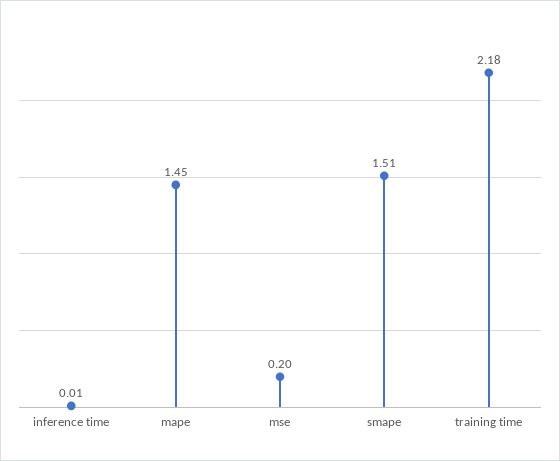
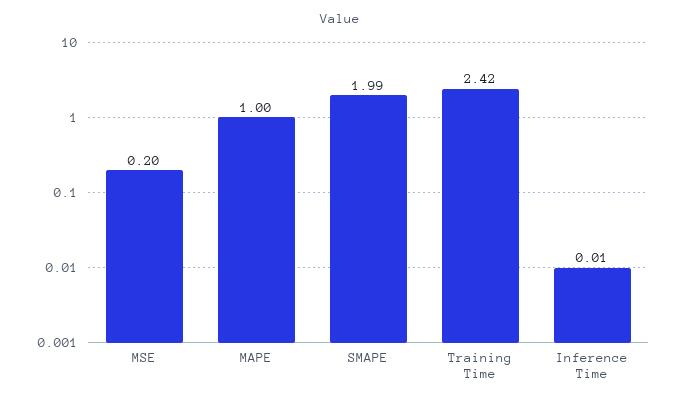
mape: 1.45 -> 1
smape: 1.51 -> 1.99
training time: 2.18 -> 2.42

